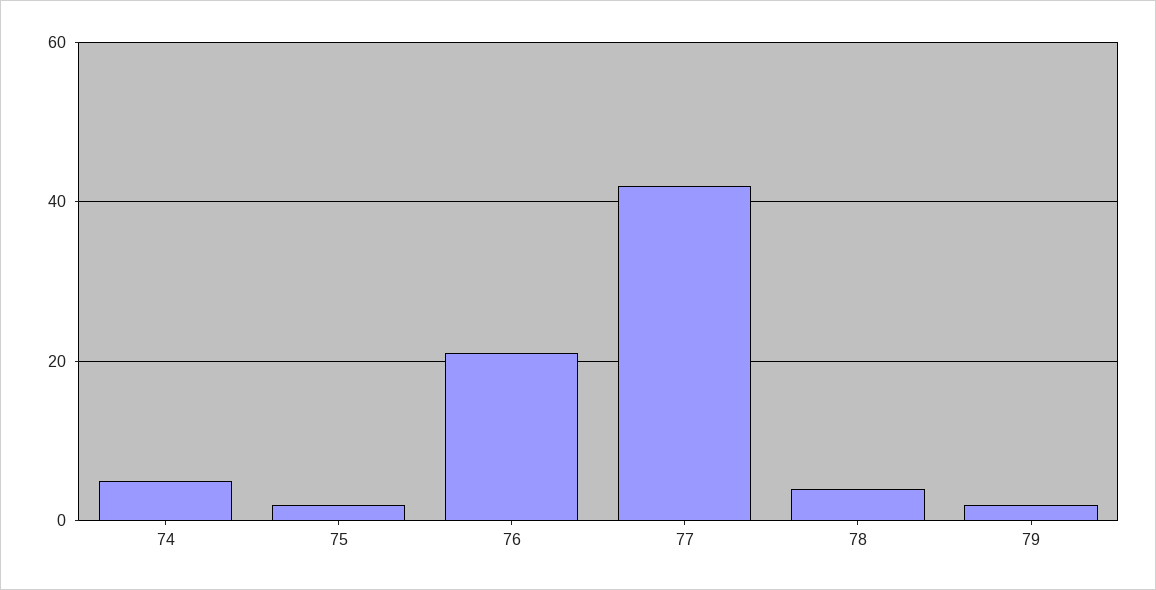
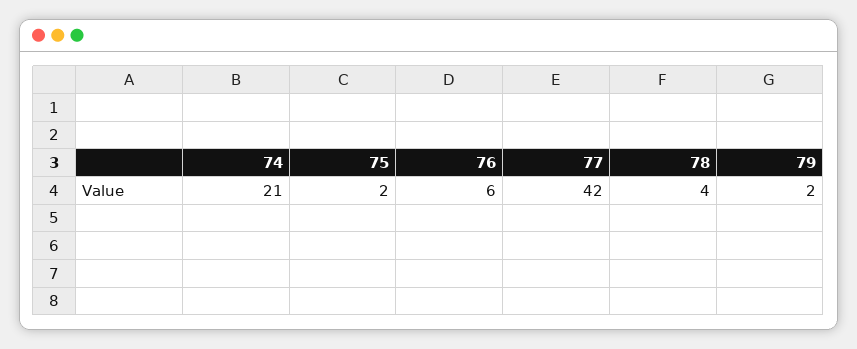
74: 5 -> 21
76: 20 -> 6

